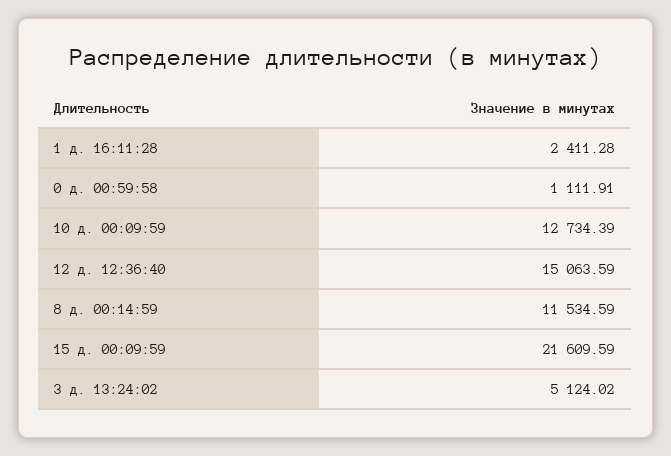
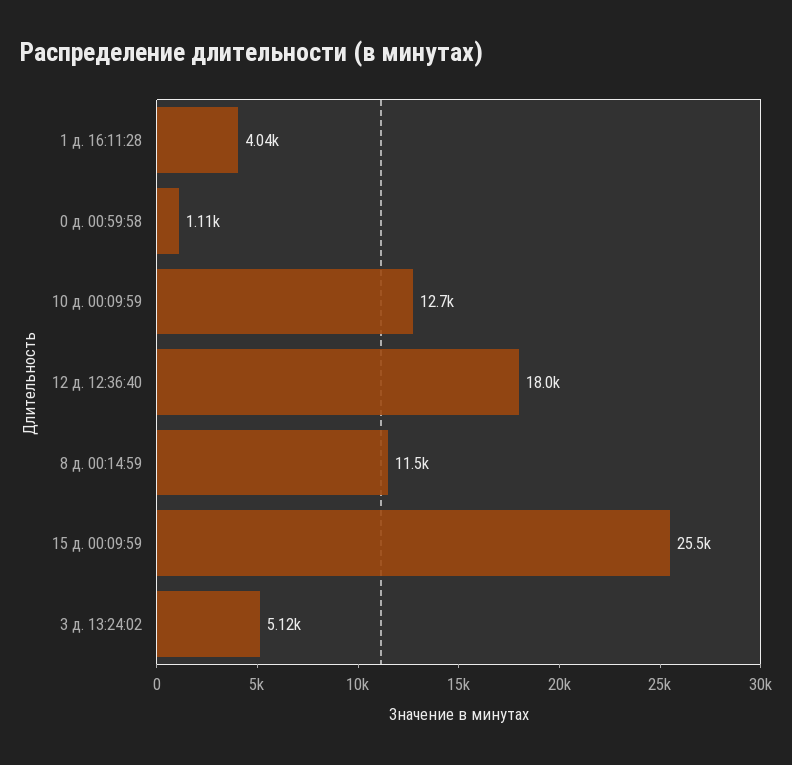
1 д. 16:11:28: 2411.28 -> 4040
12 д. 12:36:40: 15063.59 -> 18000
15 д. 00:09:59: 21609.59 -> 25500

